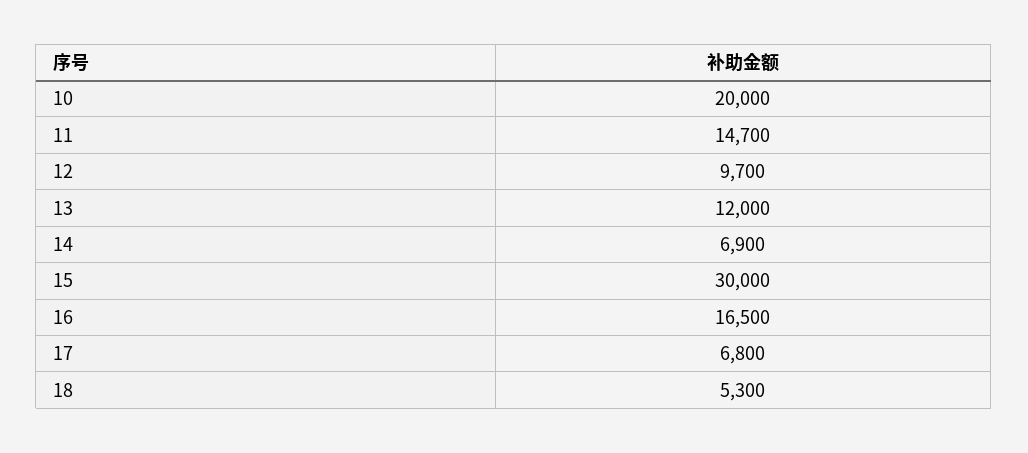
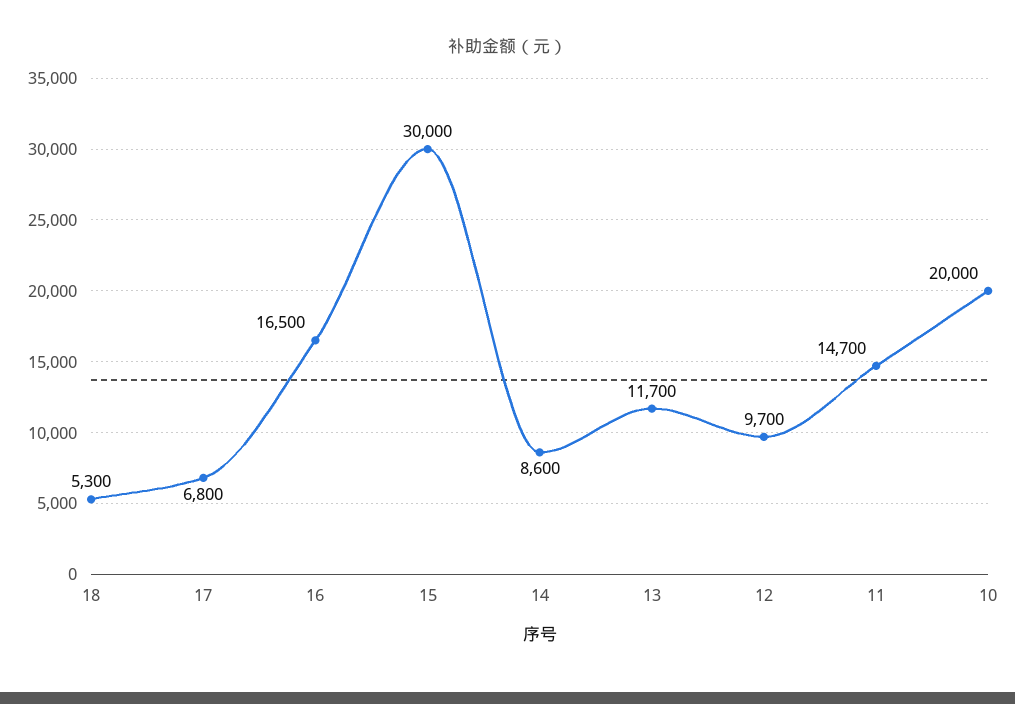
13: 12000 -> 11700
14: 6900 -> 8600

